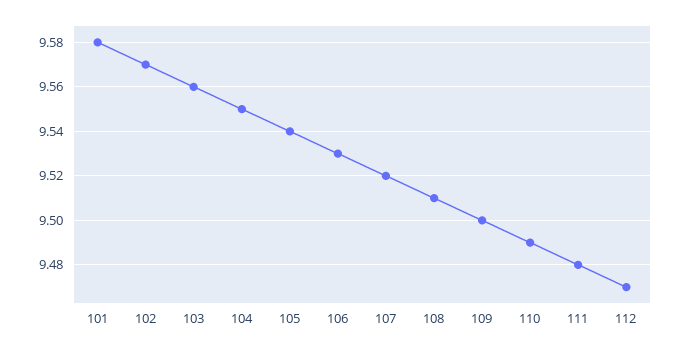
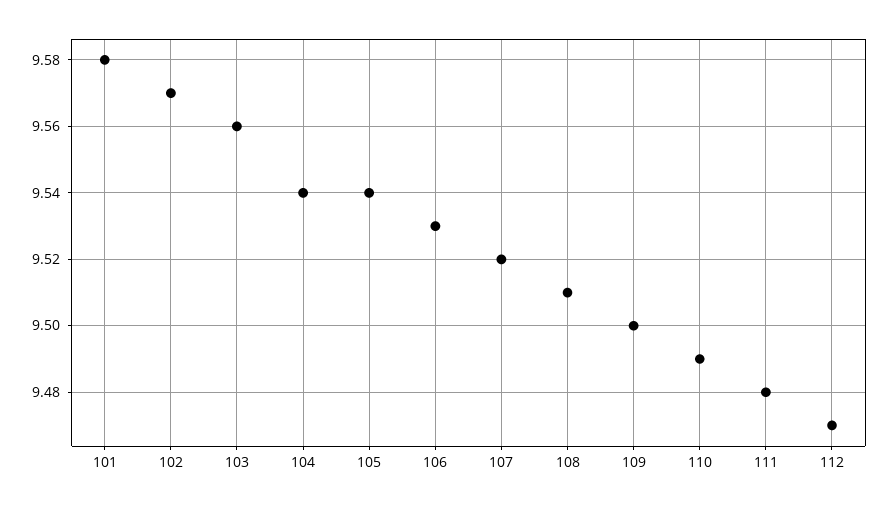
104: 9.55 -> 9.54

